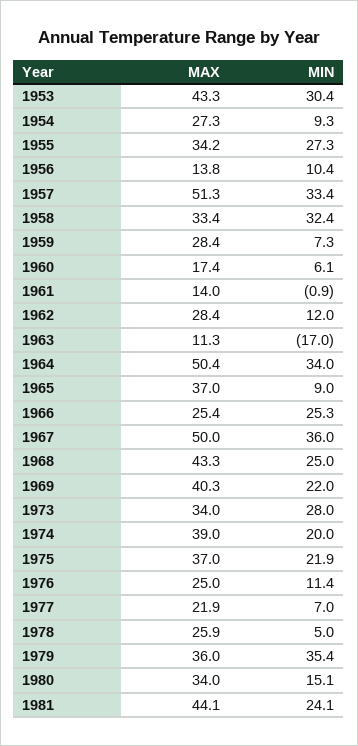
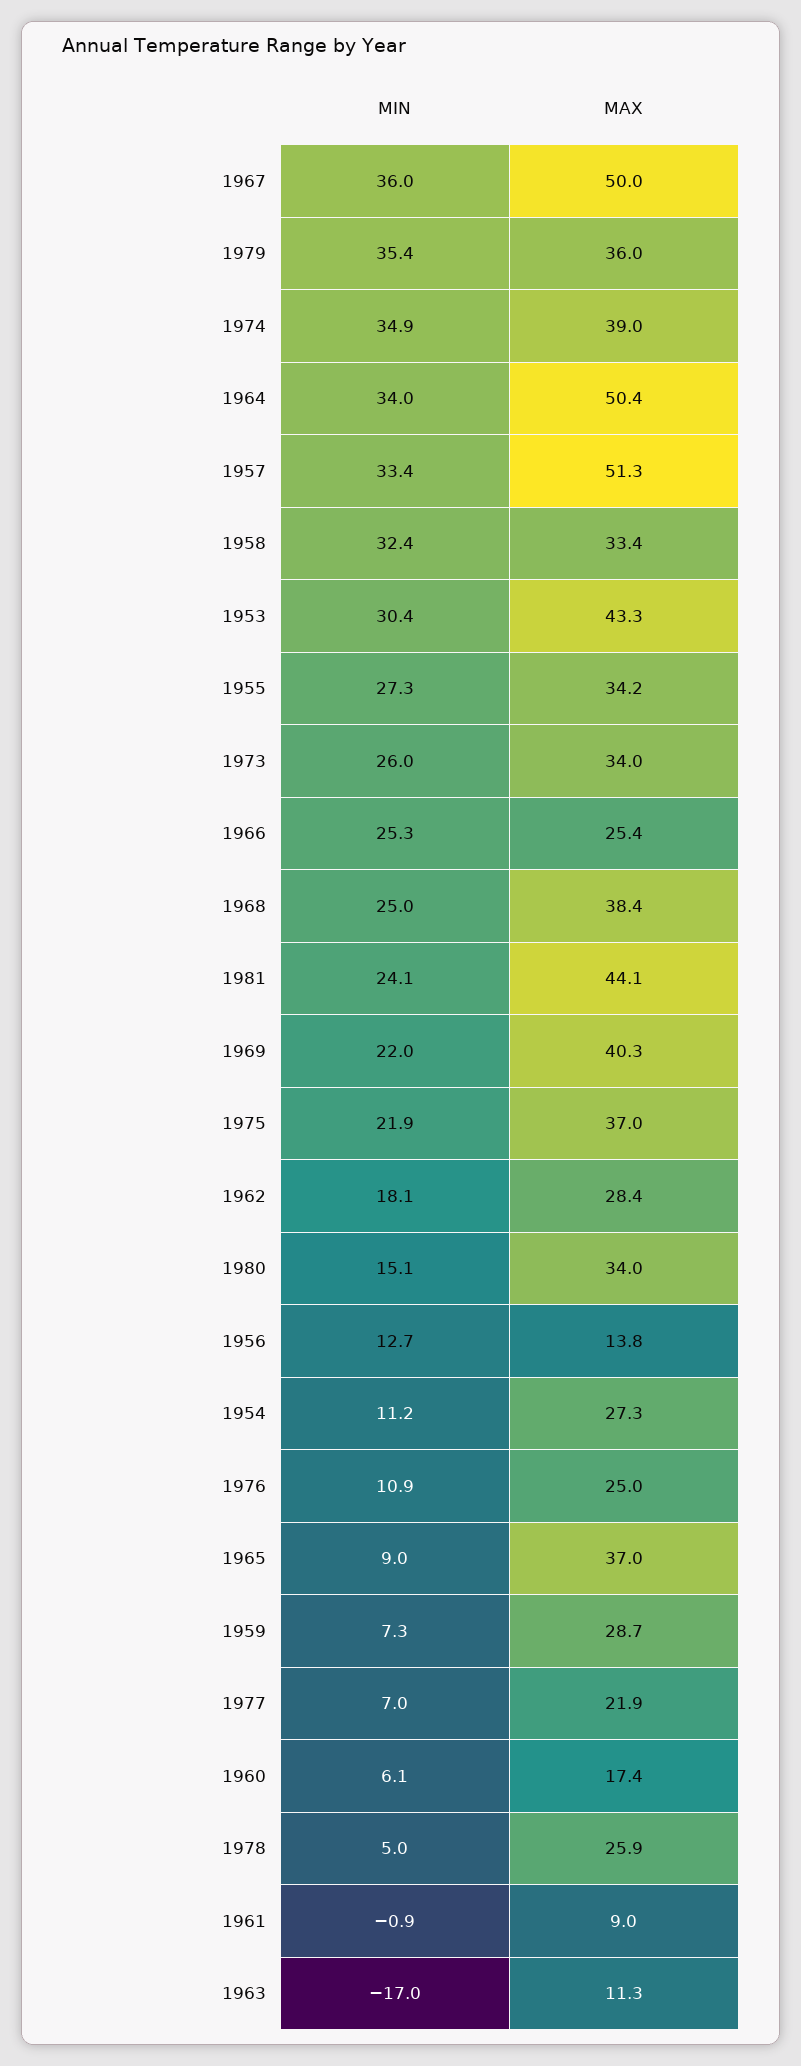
MIN, 1954: 9.3 -> 11.2
MIN, 1956: 10.4 -> 12.7
MAX, 1959: 28.4 -> 28.7
MAX, 1961: 14 -> 9
MIN, 1962: 12 -> 18.1
MAX, 1968: 43.3 -> 38.4
MIN, 1973: 28 -> 26
MIN, 1974: 20 -> 34.9
MIN, 1976: 11.4 -> 10.9

